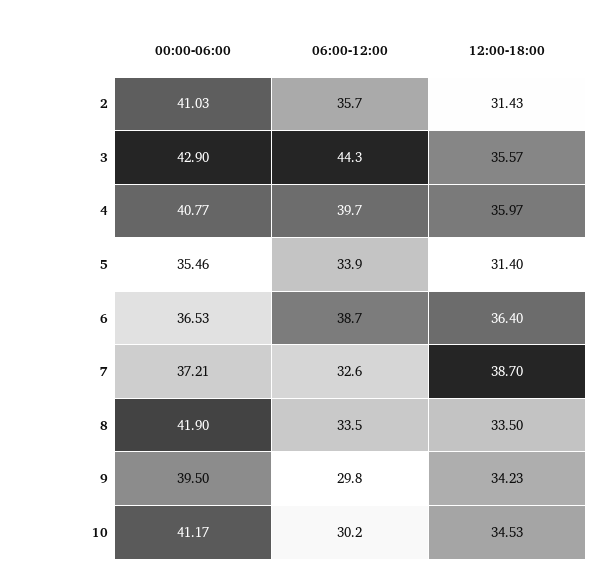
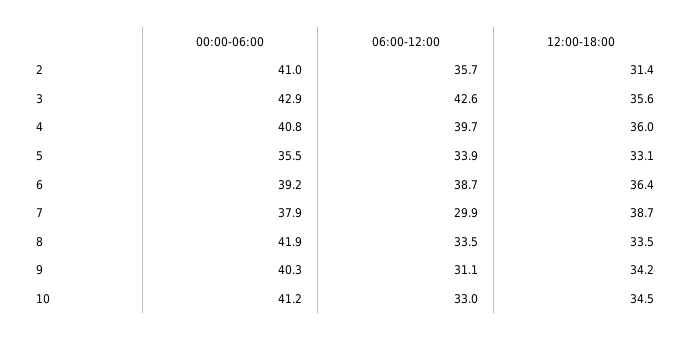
06:00-12:00, 3: 44.3 -> 42.6
12:00-18:00, 5: 31.4 -> 33.1
00:00-06:00, 6: 36.53 -> 39.2
00:00-06:00, 7: 37.21 -> 37.9
06:00-12:00, 7: 32.6 -> 29.9
00:00-06:00, 9: 39.5 -> 40.3
06:00-12:00, 9: 29.8 -> 31.1
06:00-12:00, 10: 30.2 -> 33

